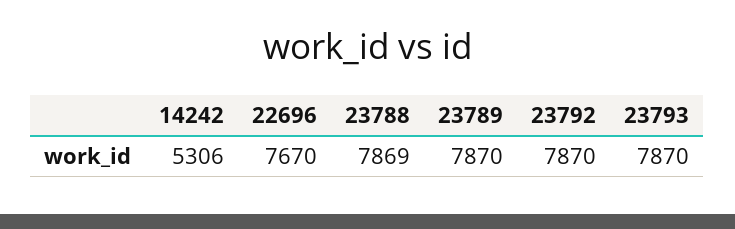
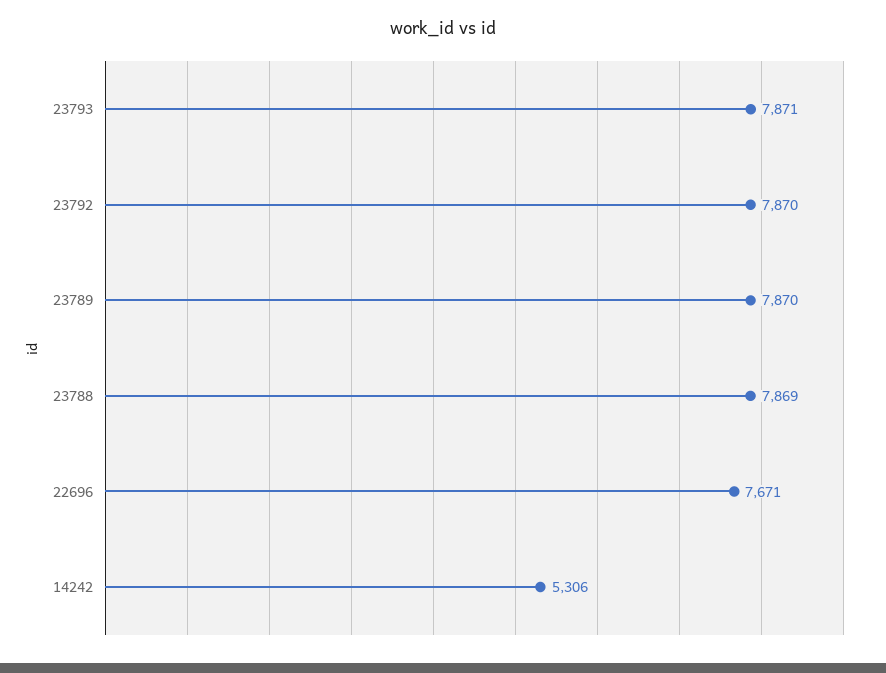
22696: 7670 -> 7671
23793: 7870 -> 7871

